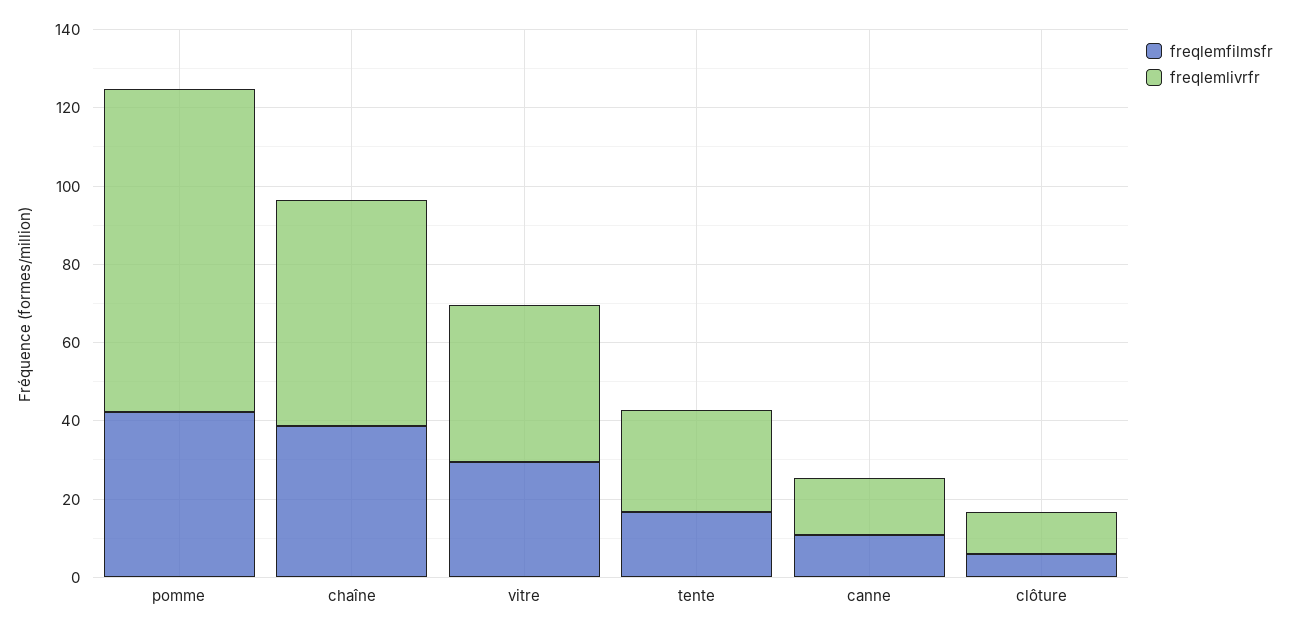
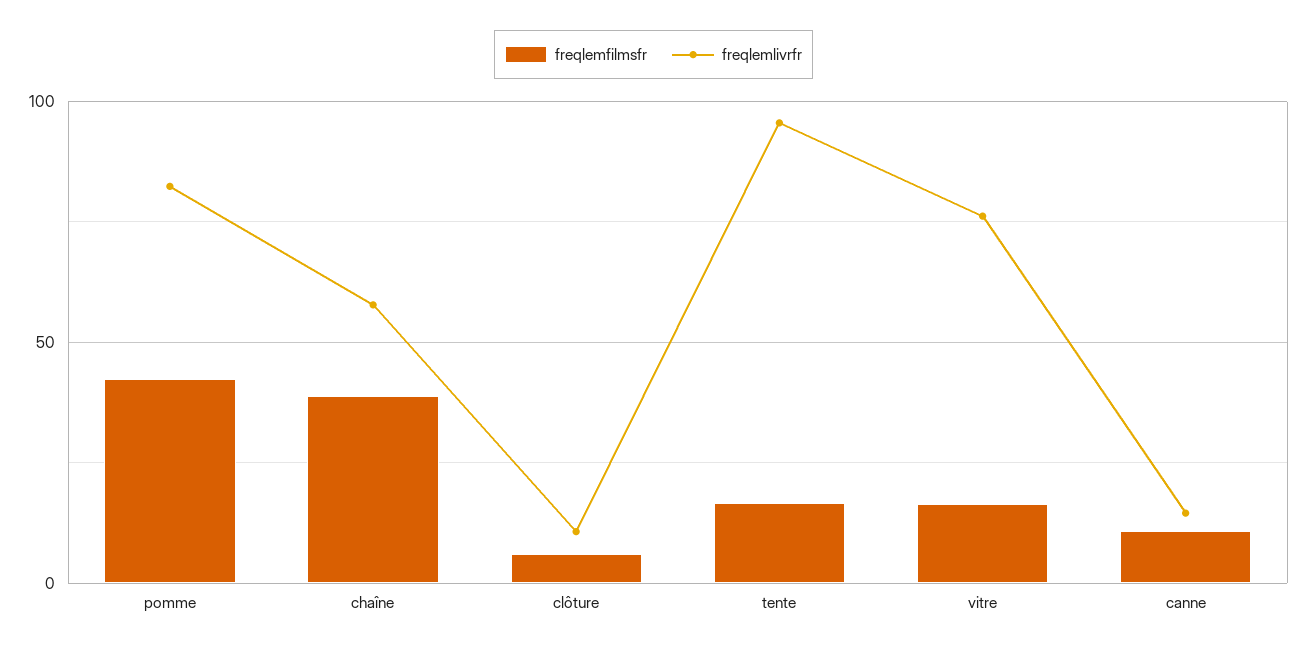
freqlemfilmsfr, vitre: 30 -> 15
freqlemlivrfr, vitre: 40 -> 75
freqlemlivrfr, tente: 25 -> 95

